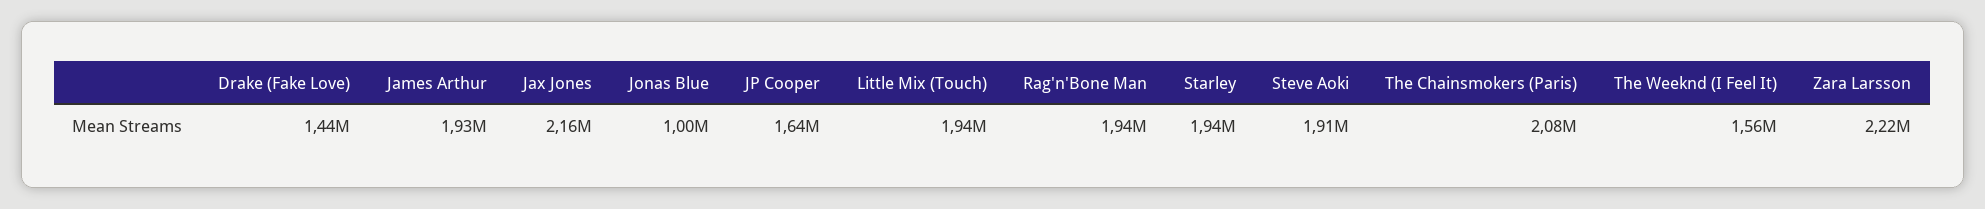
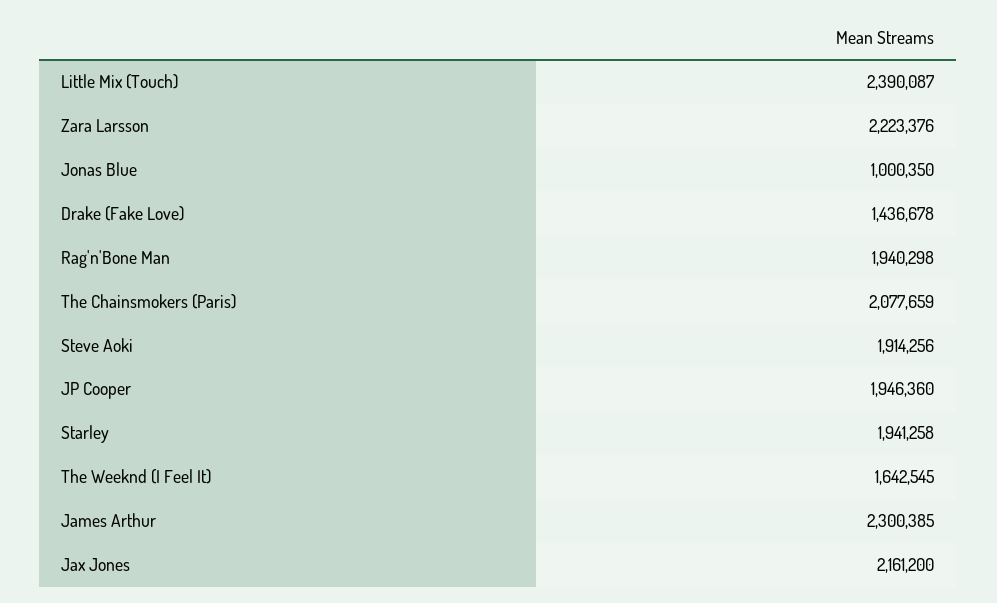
James Arthur: 1930000 -> 2300385
JP Cooper: 1640000 -> 1946360
Little Mix (Touch): 1940000 -> 2390087
The Weeknd (I Feel It): 1560000 -> 1642545

